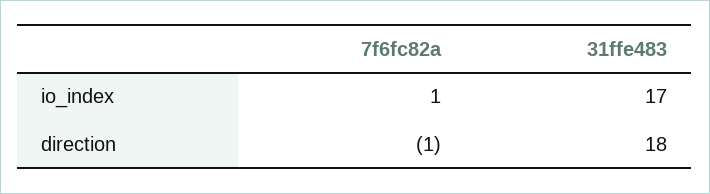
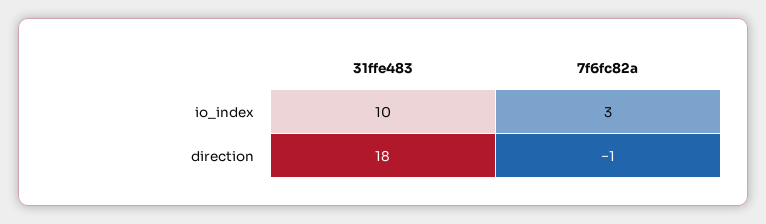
7f6fc82a, io_index: 1 -> 3
31ffe483, io_index: 17 -> 10

